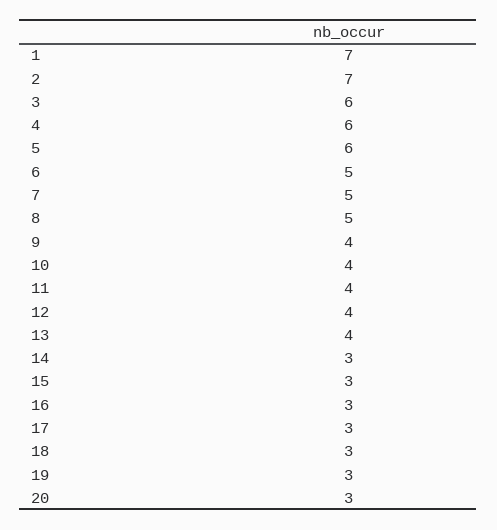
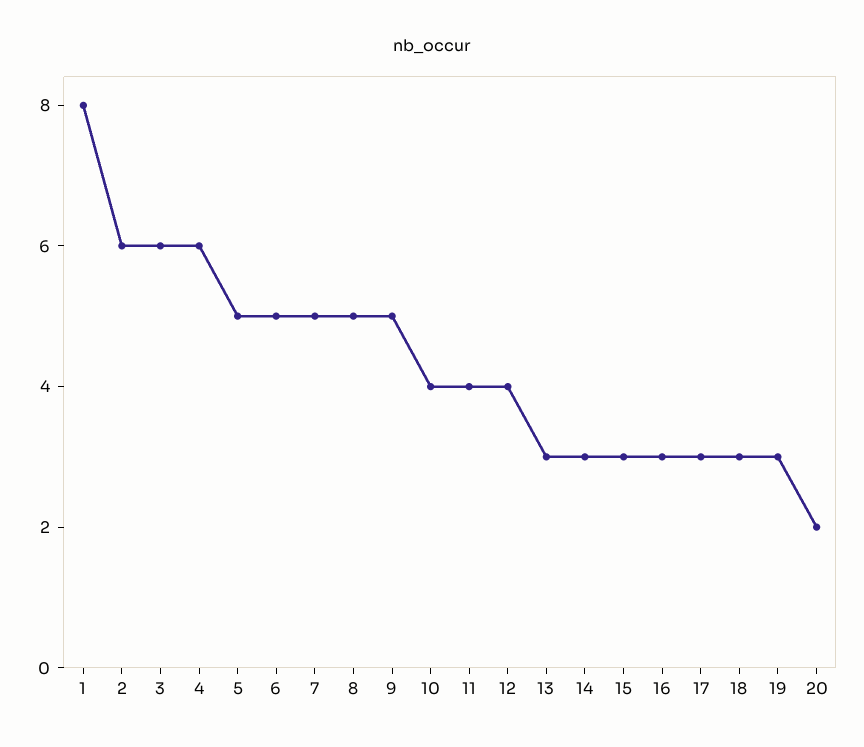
1: 7 -> 8
2: 7 -> 6
5: 6 -> 5
9: 4 -> 5
13: 4 -> 3
20: 3 -> 2

